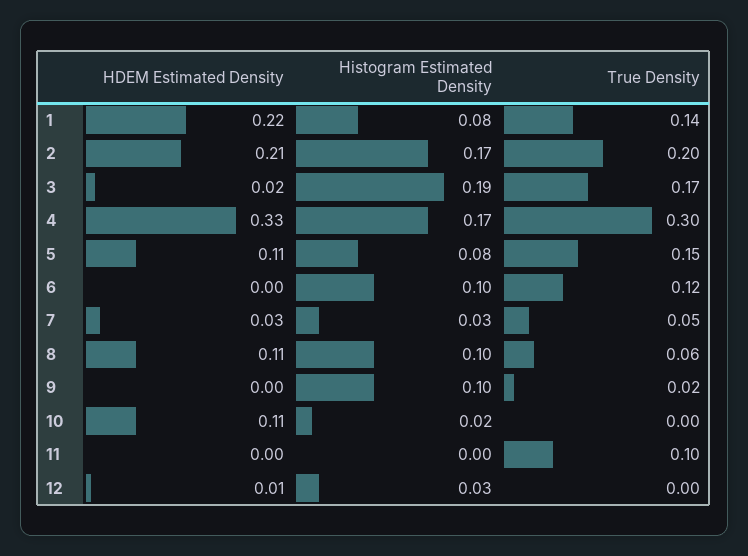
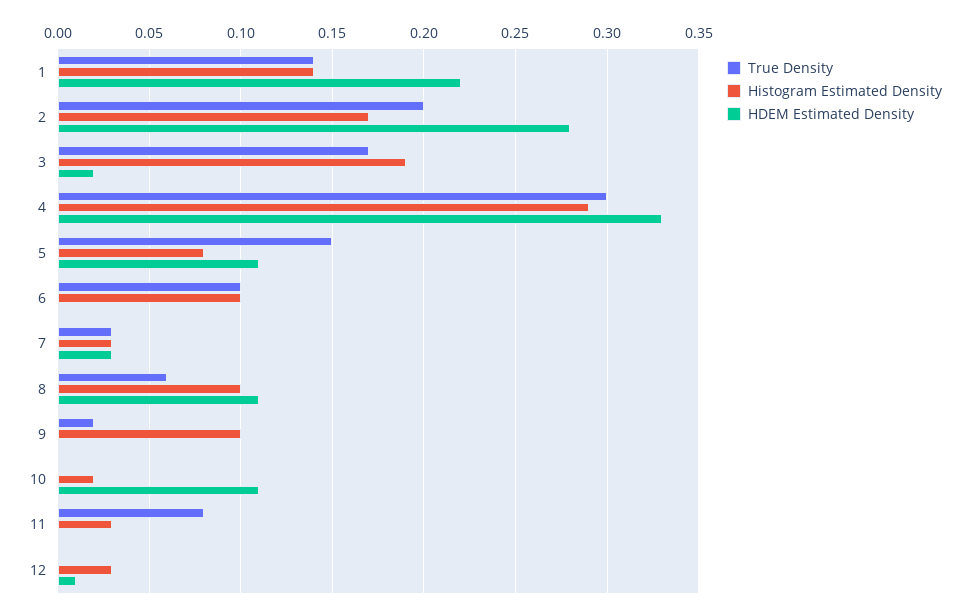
Histogram Estimated Density, 1: 0.08 -> 0.14
HDEM Estimated Density, 2: 0.21 -> 0.28
Histogram Estimated Density, 4: 0.17 -> 0.29
True Density, 6: 0.12 -> 0.1
True Density, 7: 0.05 -> 0.03
Histogram Estimated Density, 11: 0 -> 0.03
True Density, 11: 0.1 -> 0.08

